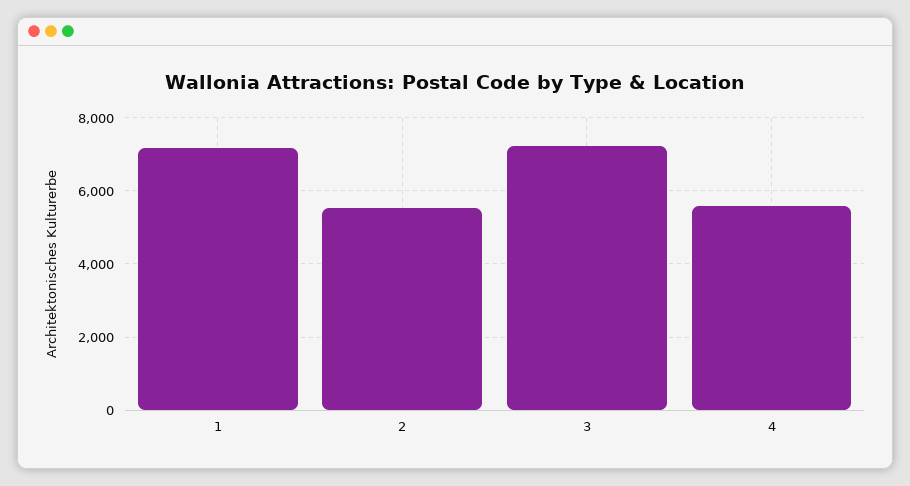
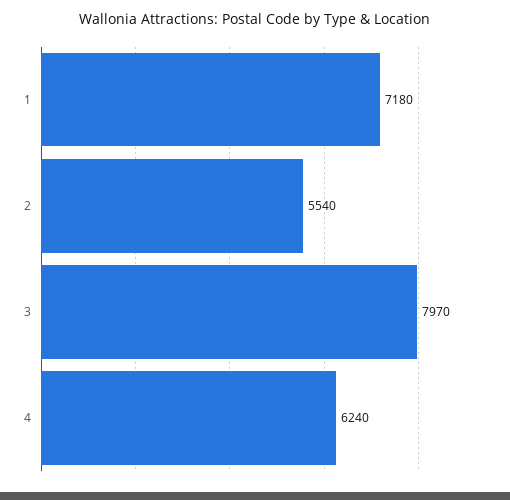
3: 7200 -> 7970
4: 5600 -> 6240

